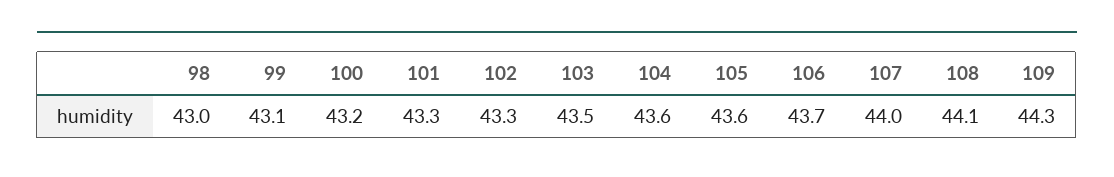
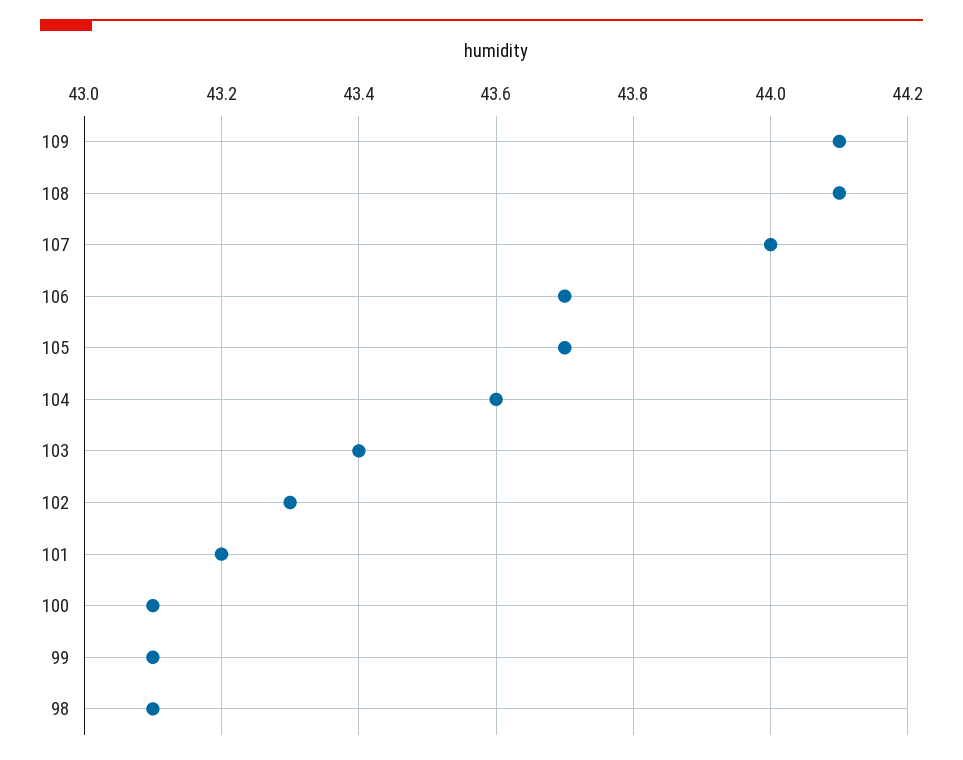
98: 43 -> 43.1
100: 43.2 -> 43.1
101: 43.3 -> 43.2
103: 43.5 -> 43.4
105: 43.6 -> 43.7
109: 44.3 -> 44.1

